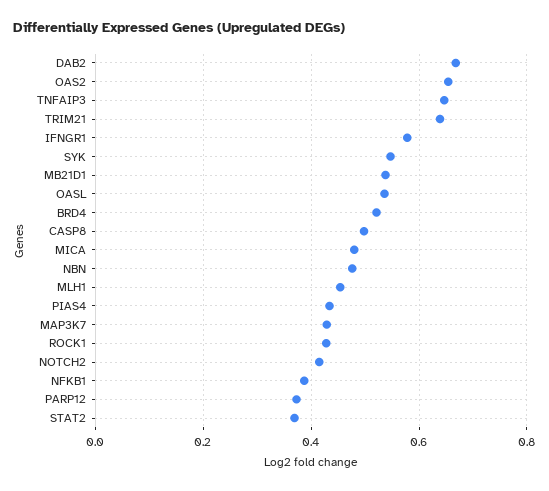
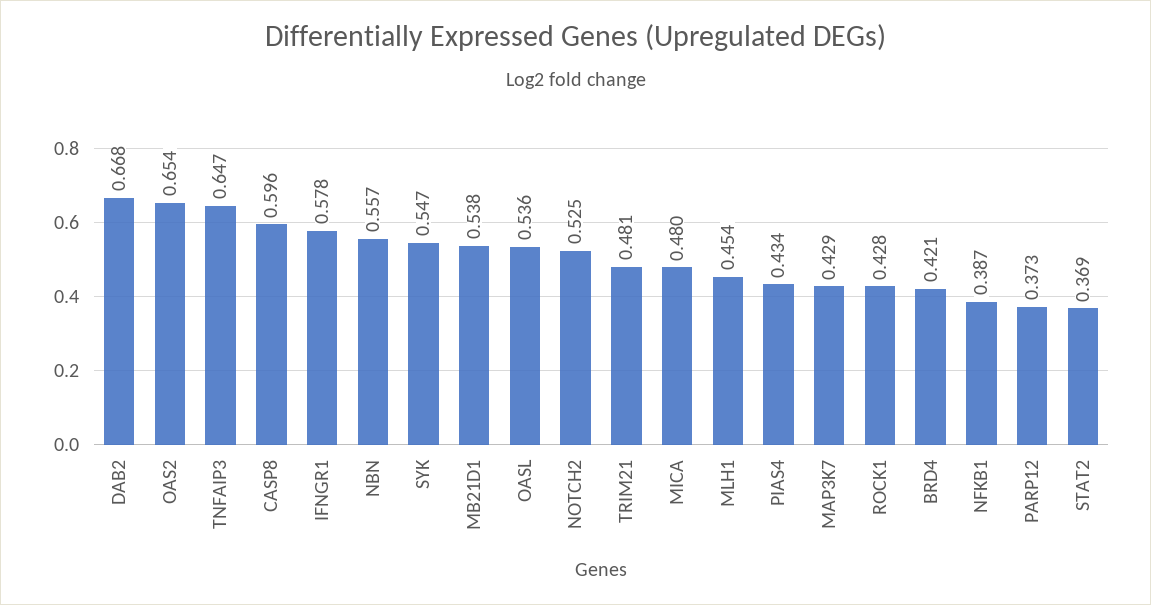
TRIM21: 0.64 -> 0.481
BRD4: 0.52 -> 0.421
CASP8: 0.5 -> 0.596
NBN: 0.48 -> 0.557
NOTCH2: 0.42 -> 0.525

